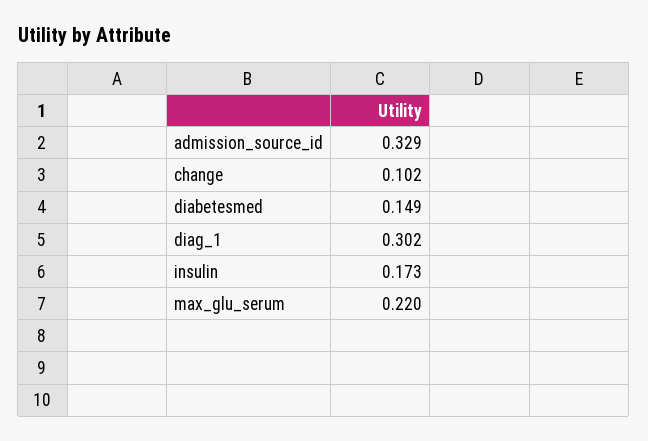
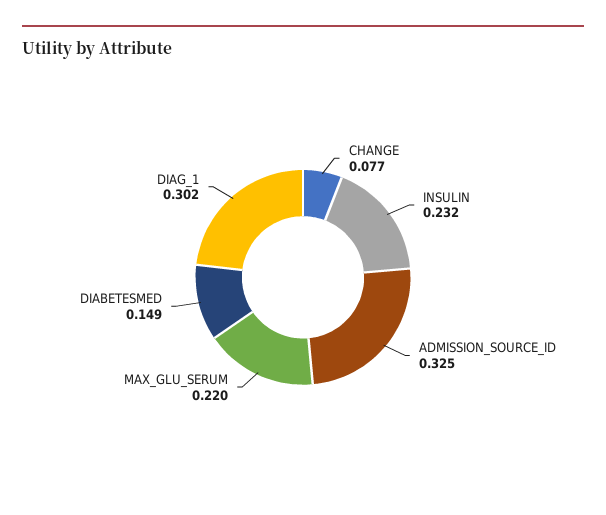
admission_source_id: 0.329 -> 0.325
change: 0.102 -> 0.077
insulin: 0.173 -> 0.232

